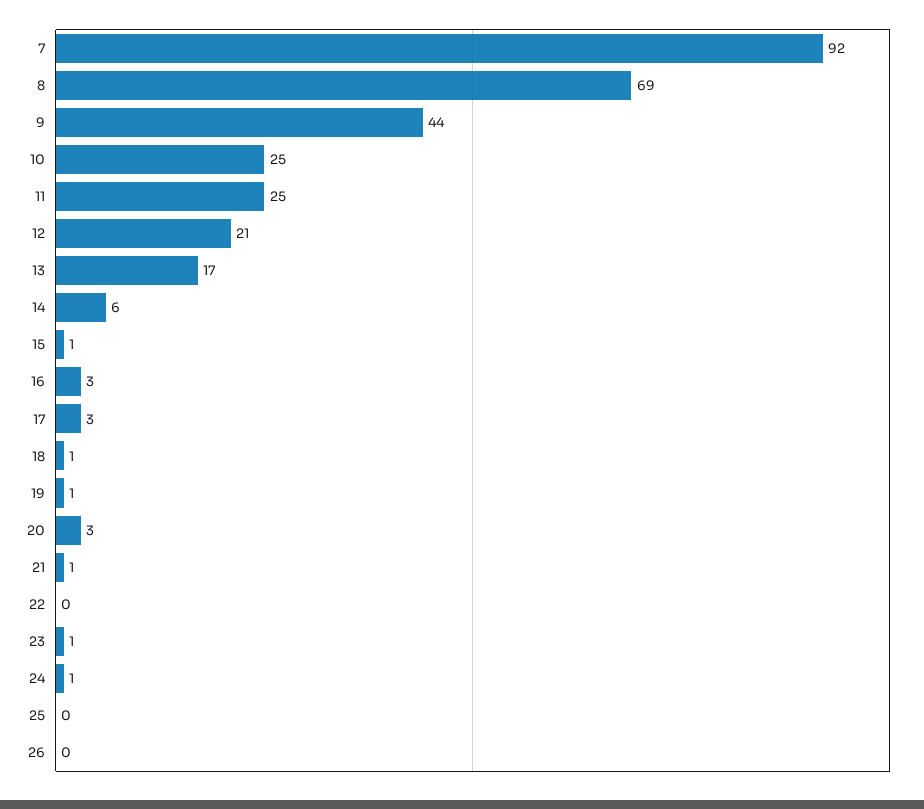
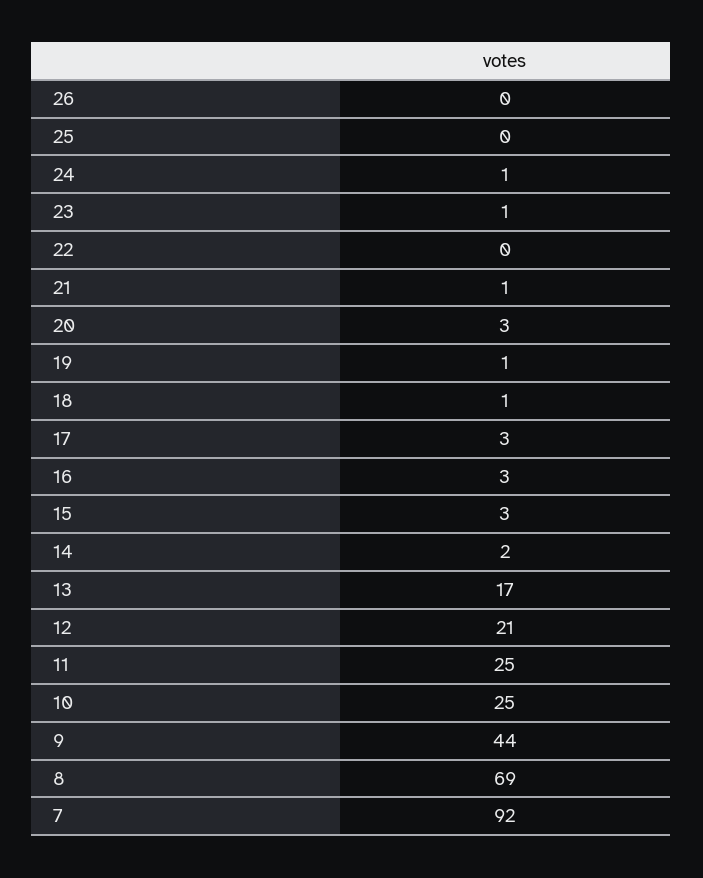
14: 6 -> 2
15: 1 -> 3

